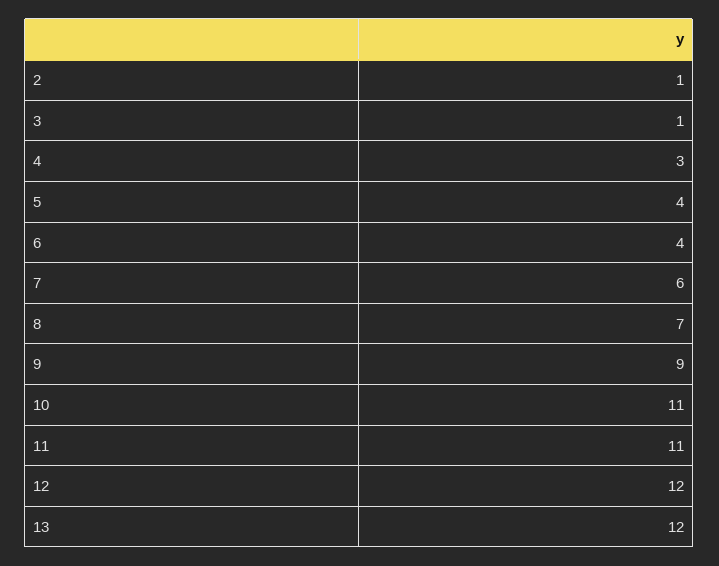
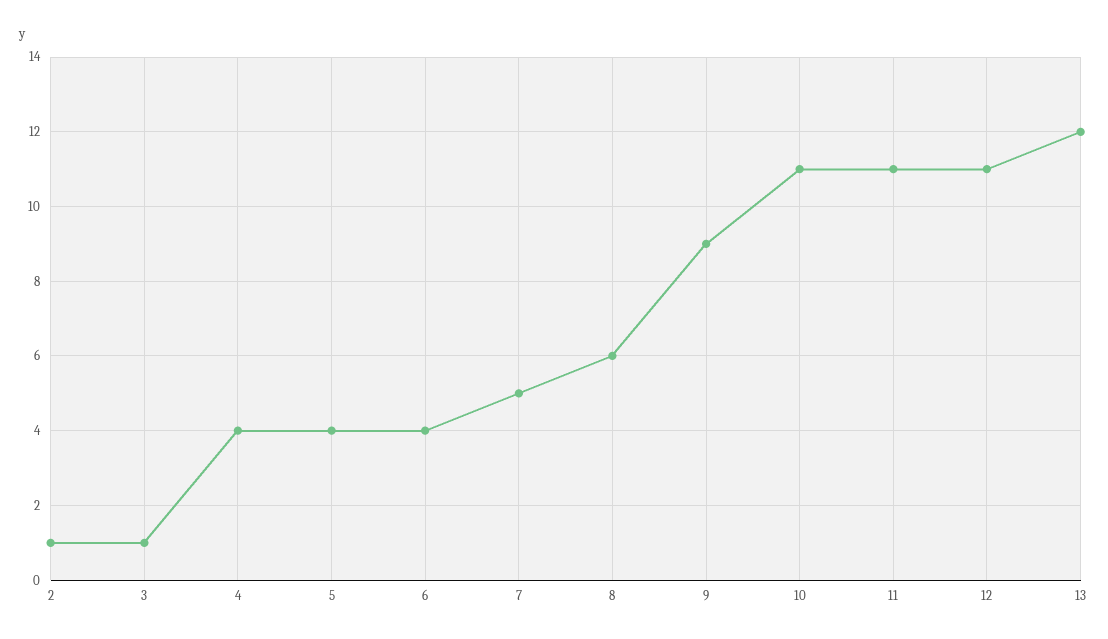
4: 3 -> 4
7: 6 -> 5
8: 7 -> 6
12: 12 -> 11

